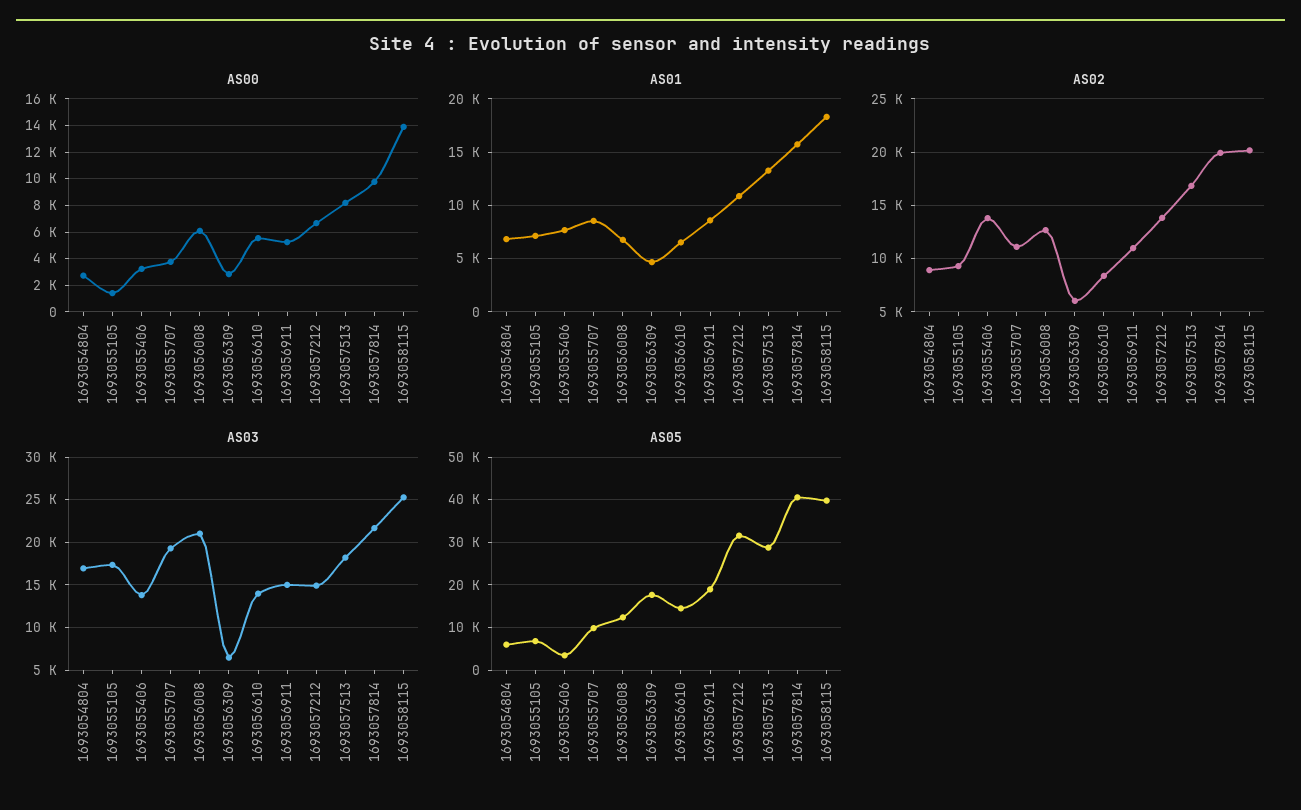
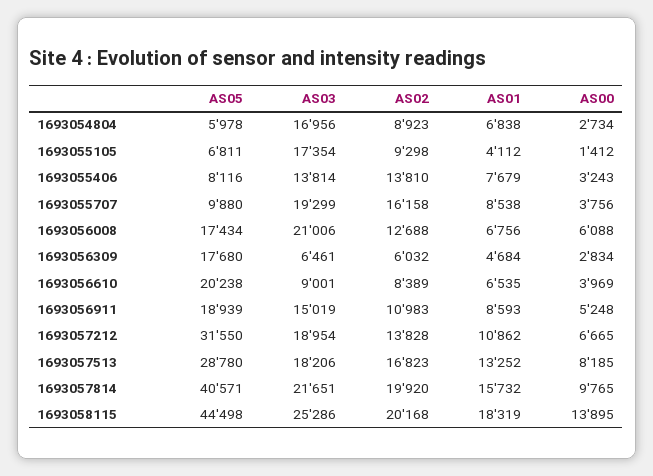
AS00, 1693056610: 5500 -> 3969
AS01, 1693055105: 7000 -> 4112
AS02, 1693055707: 11000 -> 16158
AS03, 1693056610: 14000 -> 9001
AS03, 1693057212: 15000 -> 18954
AS05, 1693055406: 4000 -> 8116
AS05, 1693056008: 12000 -> 17434
AS05, 1693056610: 14000 -> 20238
AS05, 1693058115: 40000 -> 44498

